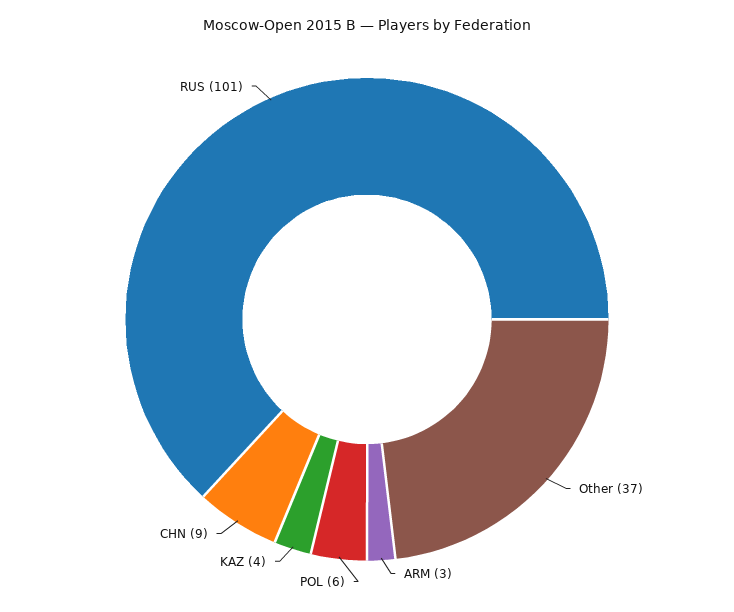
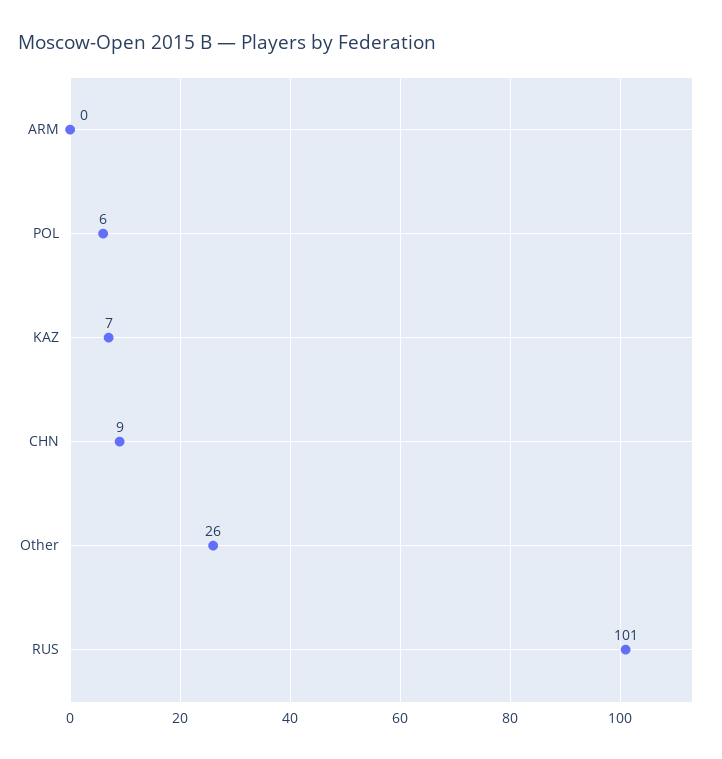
Other: 37 -> 26
ARM: 3 -> 0
KAZ: 4 -> 7

